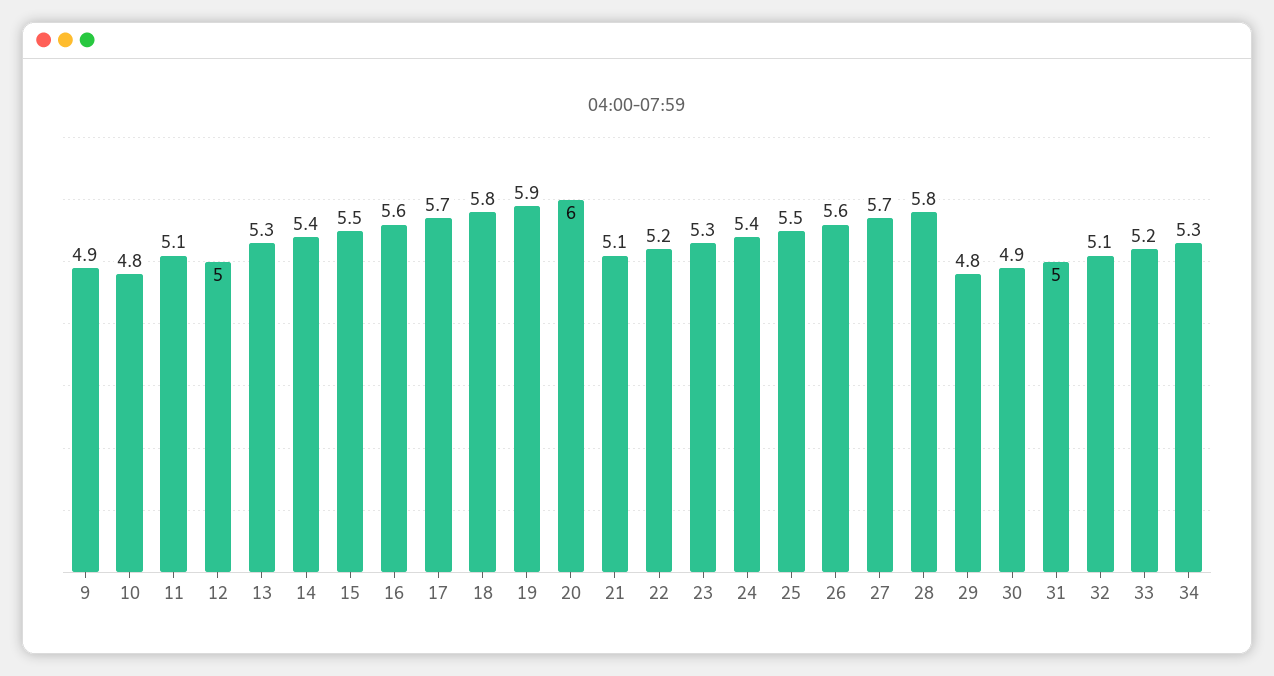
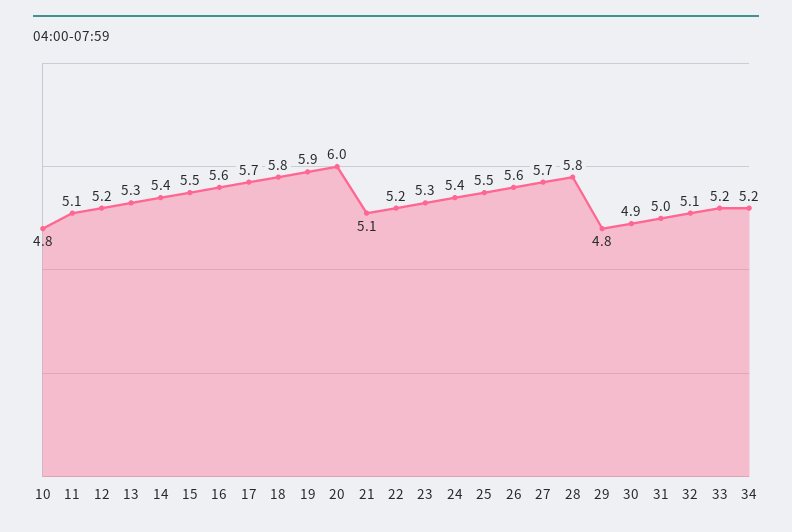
9: 4.9 -> none
12: 5 -> 5.2
34: 5.3 -> 5.2

